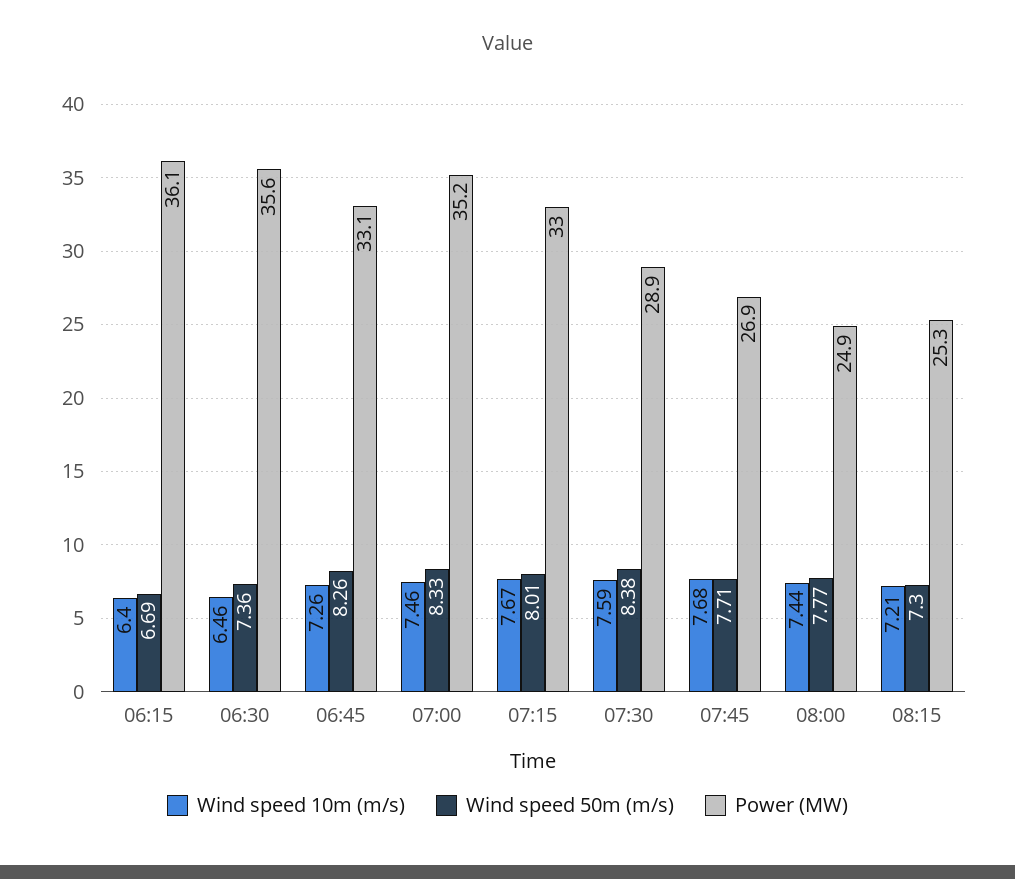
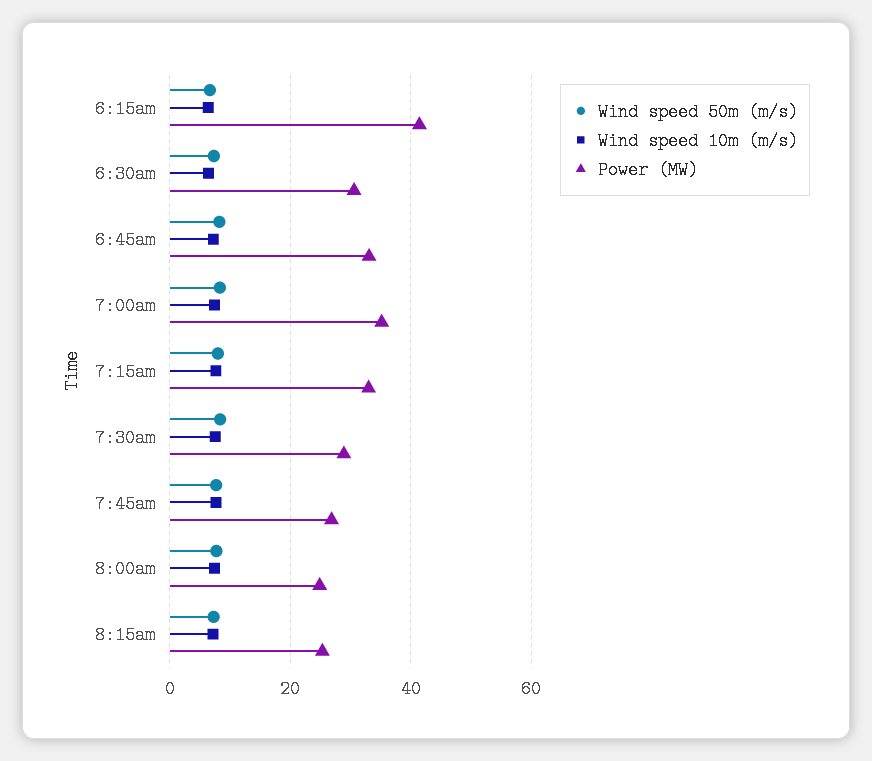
Power (MW), 06:15: 36.1 -> 42
Power (MW), 06:30: 35.6 -> 30

